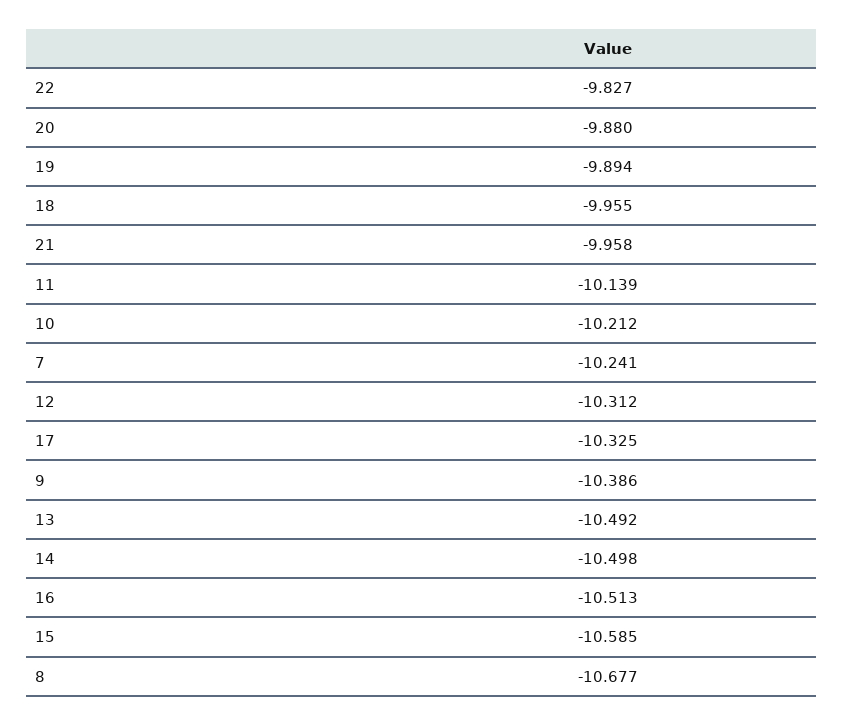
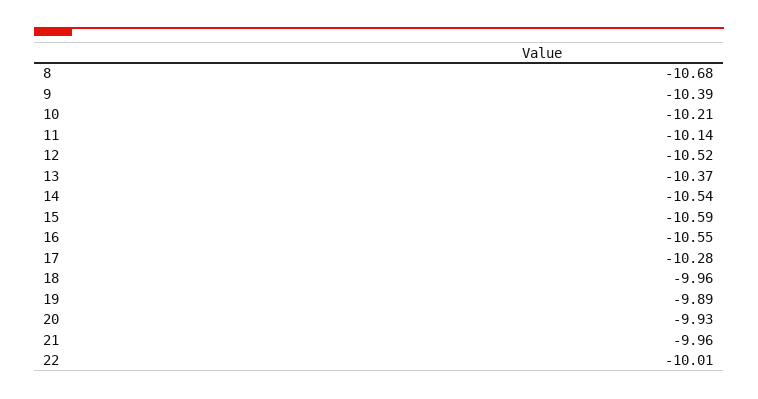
22: -9.827 -> -10.01
20: -9.88 -> -9.93
7: -10.241 -> none
12: -10.312 -> -10.52
17: -10.325 -> -10.28
13: -10.492 -> -10.37
14: -10.498 -> -10.54
16: -10.513 -> -10.55

